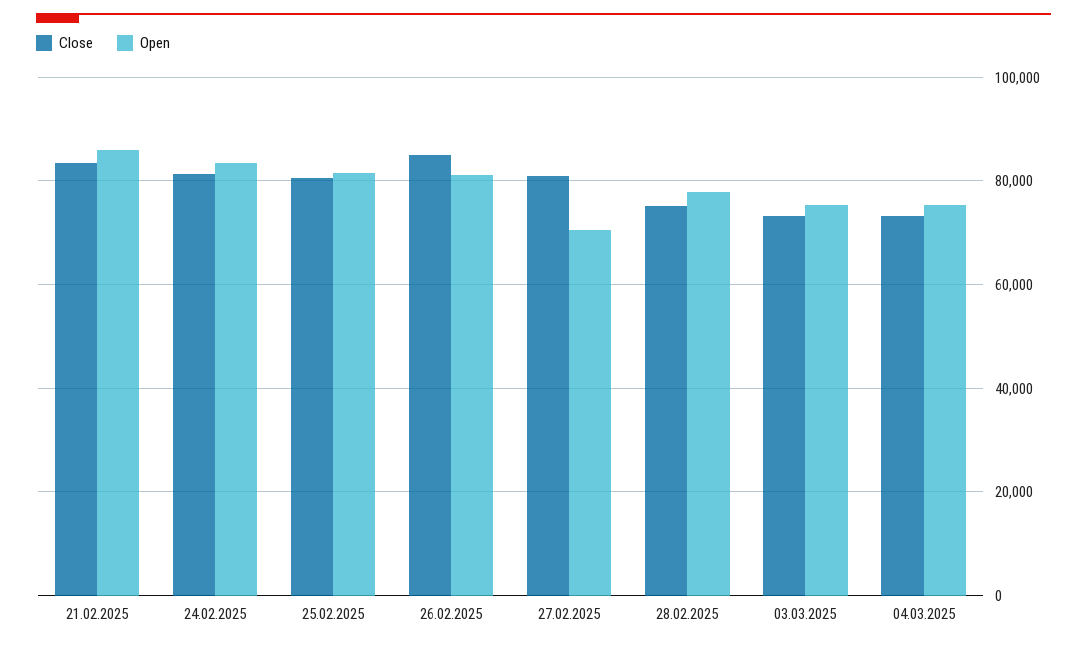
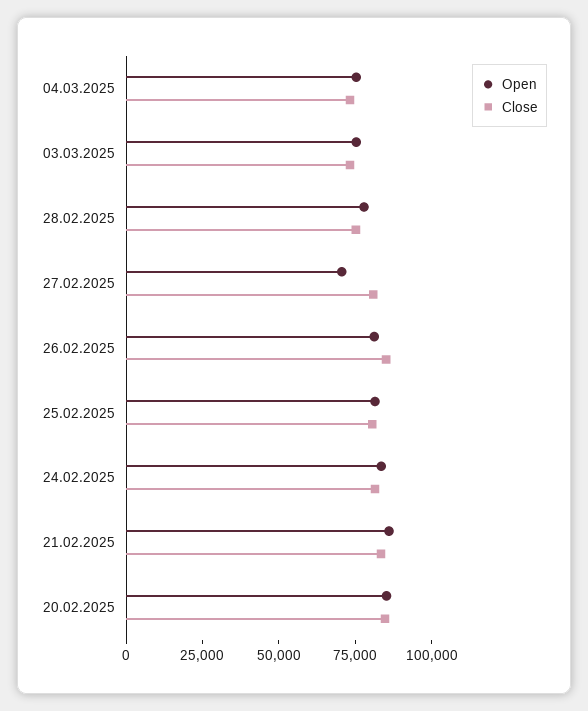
Open, 20.02.2025: none -> 85000
Close, 20.02.2025: none -> 85000

